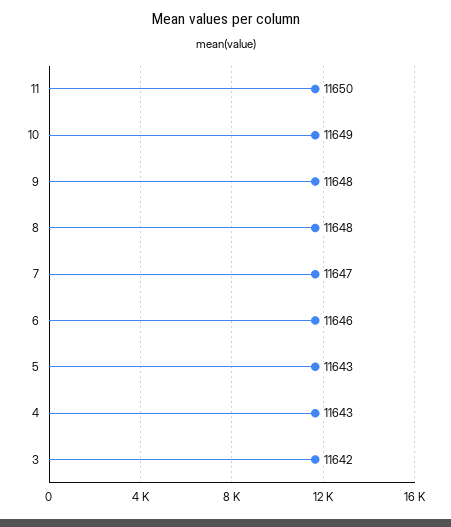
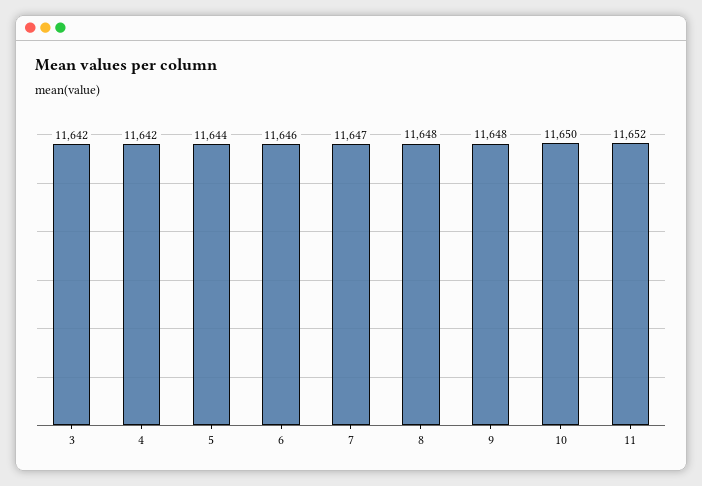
11: 11650 -> 11652
10: 11649 -> 11650
5: 11643 -> 11644
4: 11643 -> 11642

